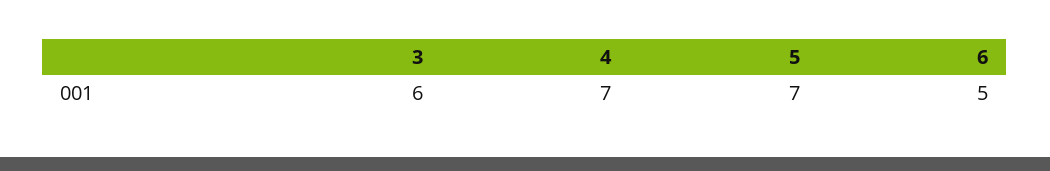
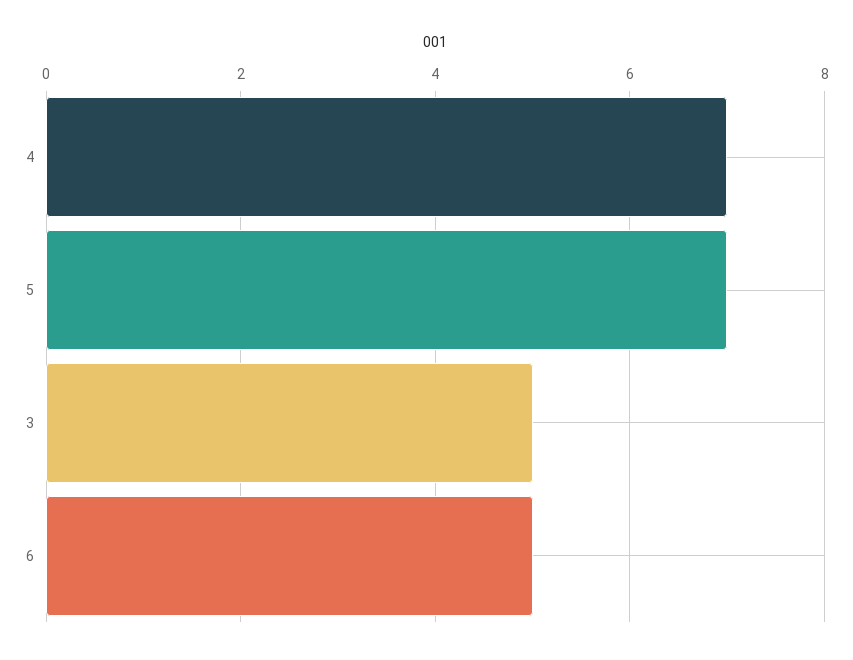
3: 6 -> 5

